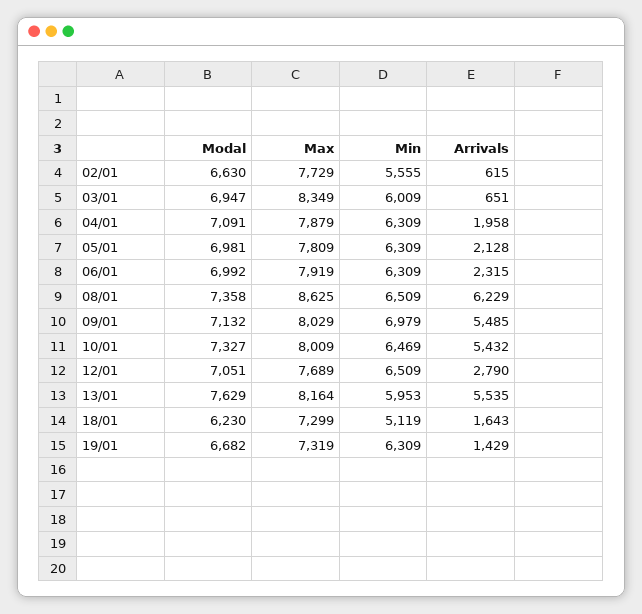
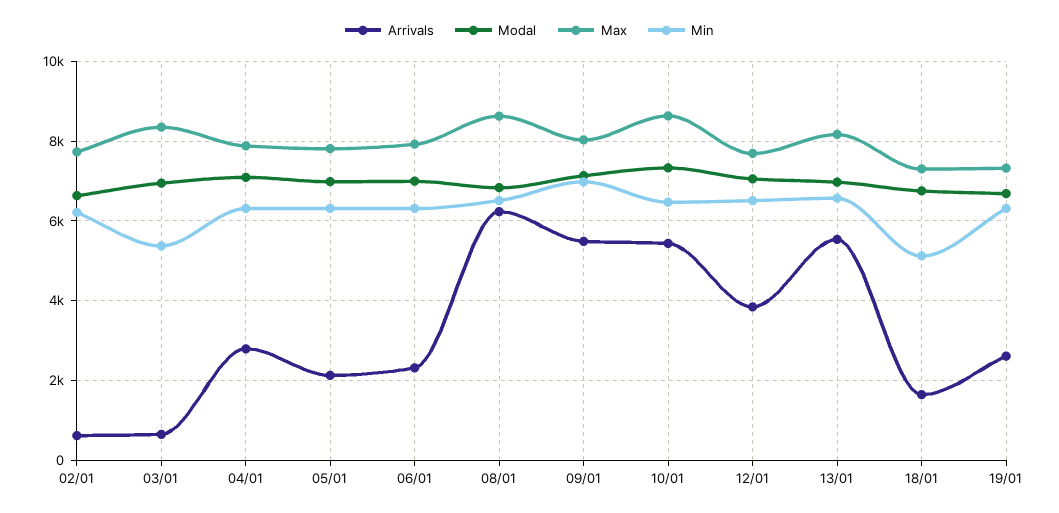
Min, 02/01: 5555 -> 6200
Min, 03/01: 6009 -> 5400
Arrivals, 04/01: 1958 -> 2800
Modal, 08/01: 7358 -> 6800
Max, 10/01: 8009 -> 8600
Arrivals, 12/01: 2790 -> 3800
Modal, 13/01: 7629 -> 7000
Min, 13/01: 5953 -> 6600
Modal, 18/01: 6230 -> 6800
Arrivals, 19/01: 1429 -> 2600

